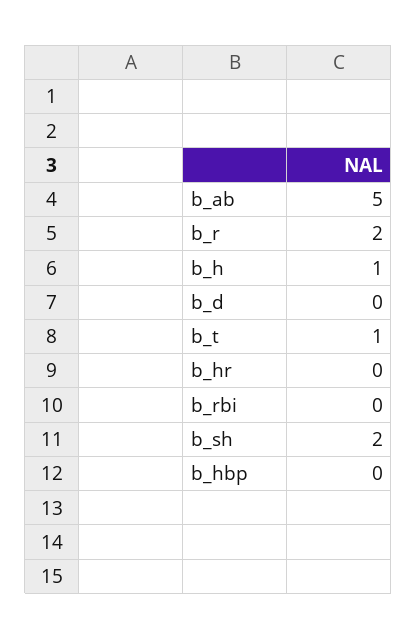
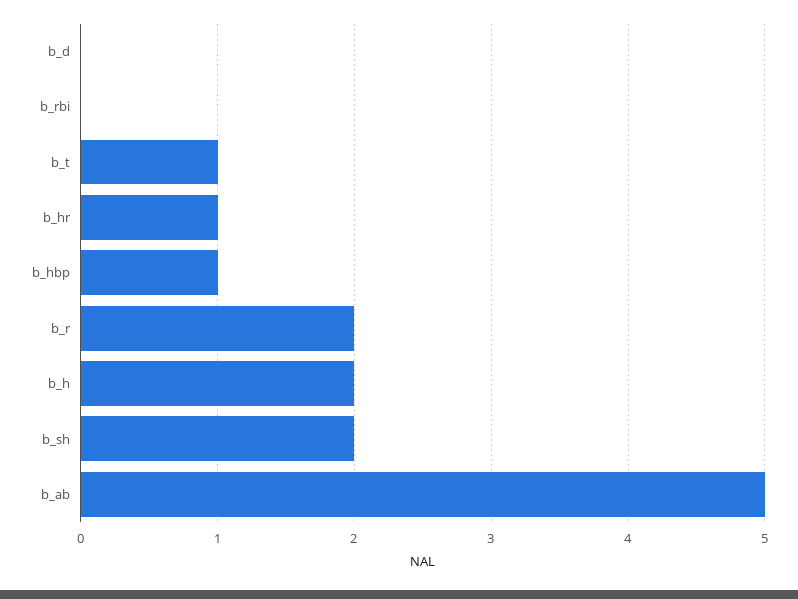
b_h: 1 -> 2
b_hr: 0 -> 1
b_hbp: 0 -> 1

